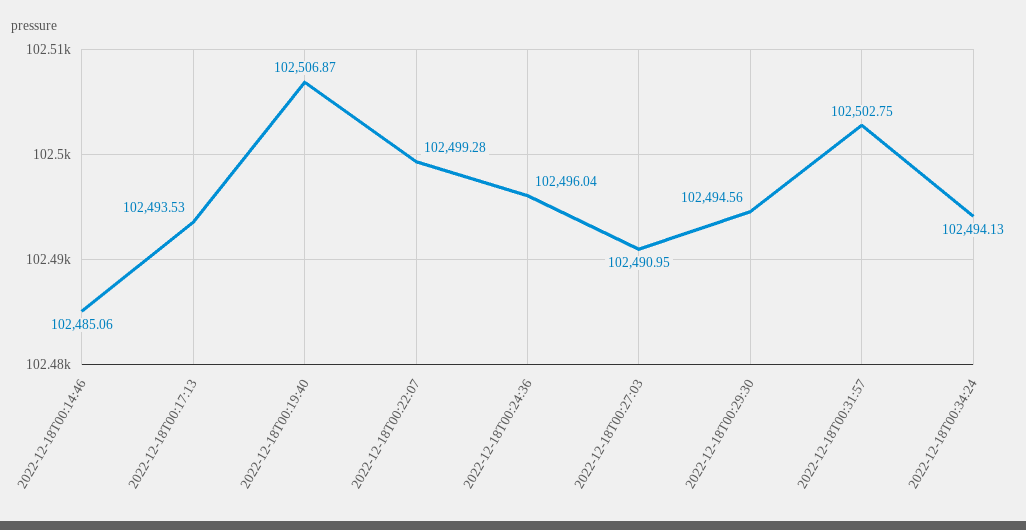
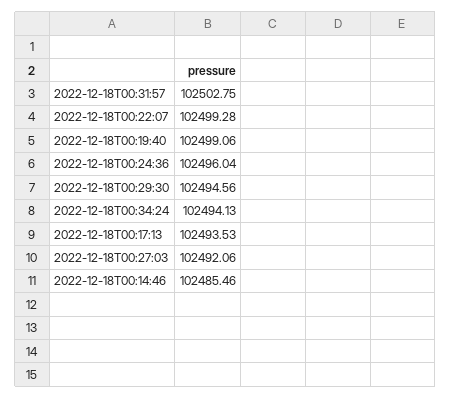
2022-12-18T00:14:46: 102485.06 -> 102485.46
2022-12-18T00:19:40: 102506.87 -> 102499.06
2022-12-18T00:27:03: 102490.95 -> 102492.06

